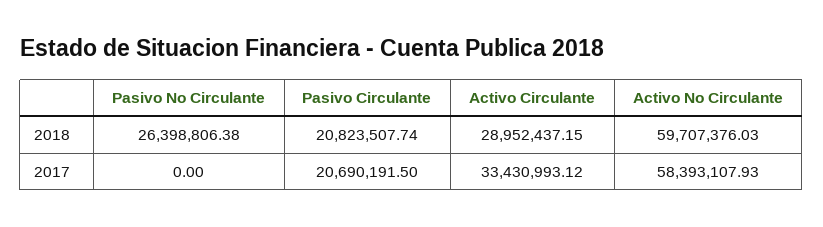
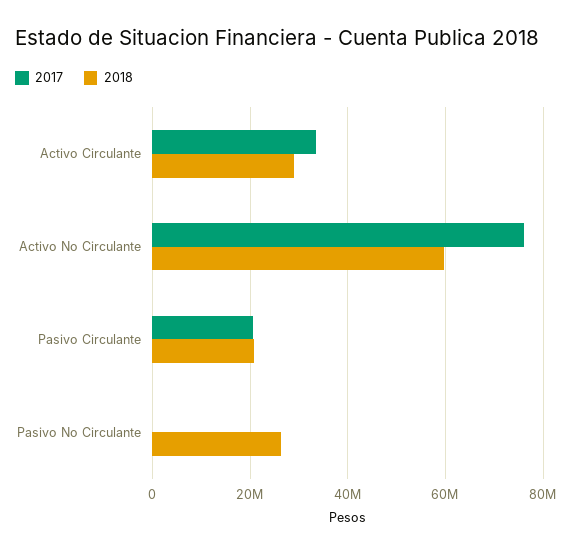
2017, Activo No Circulante: 58393107.93 -> 76000000

